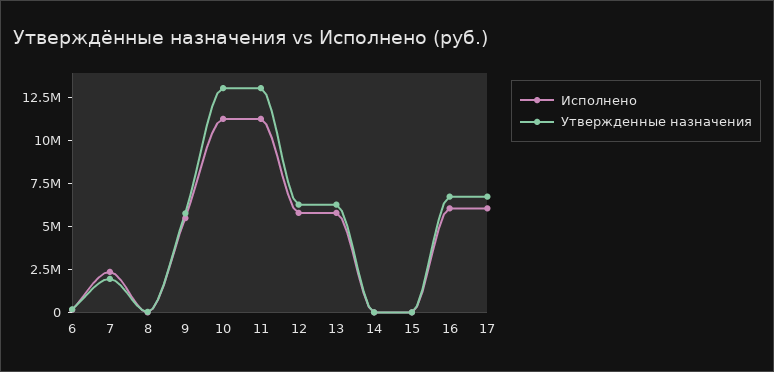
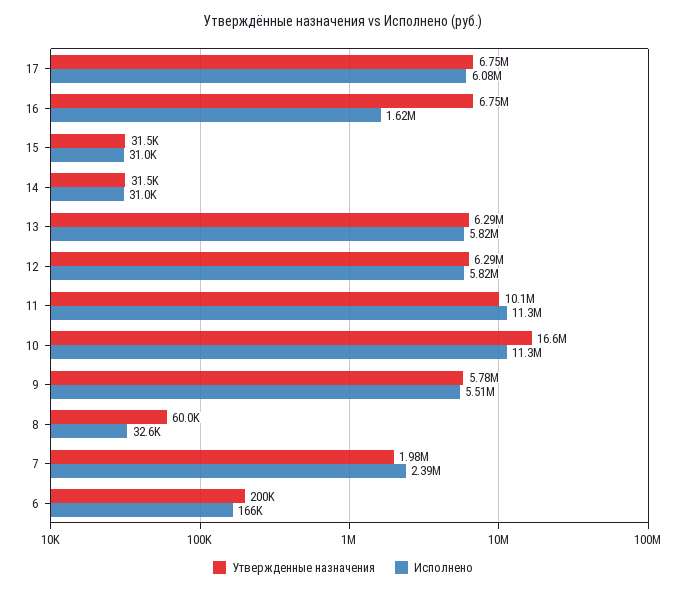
Утвержденные назначения, 10: 13000000 -> 16600000
Утвержденные назначения, 11: 13000000 -> 10100000
Исполнено, 16: 6000000 -> 1620000

